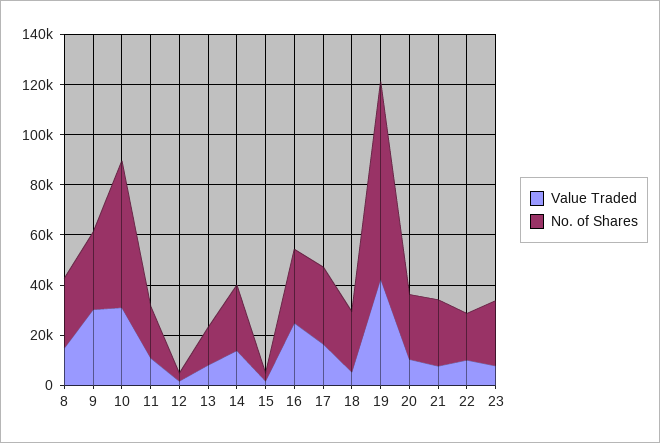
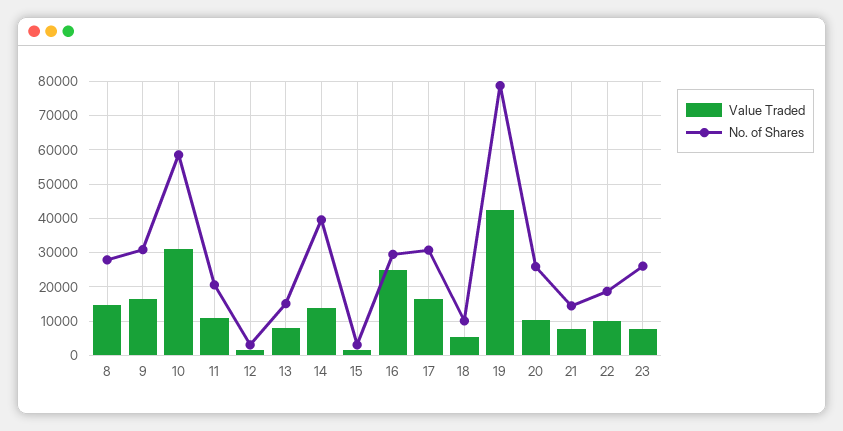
Value Traded, 9: 30000 -> 16000
No. of Shares, 14: 25000 -> 40000
No. of Shares, 18: 25000 -> 10000
No. of Shares, 21: 25000 -> 14000

